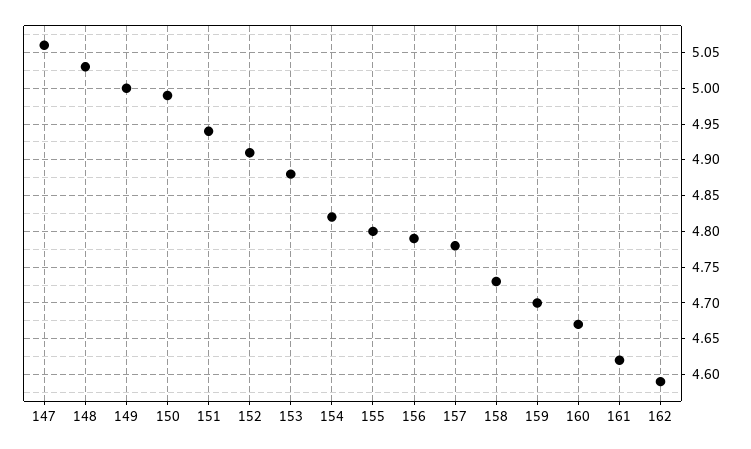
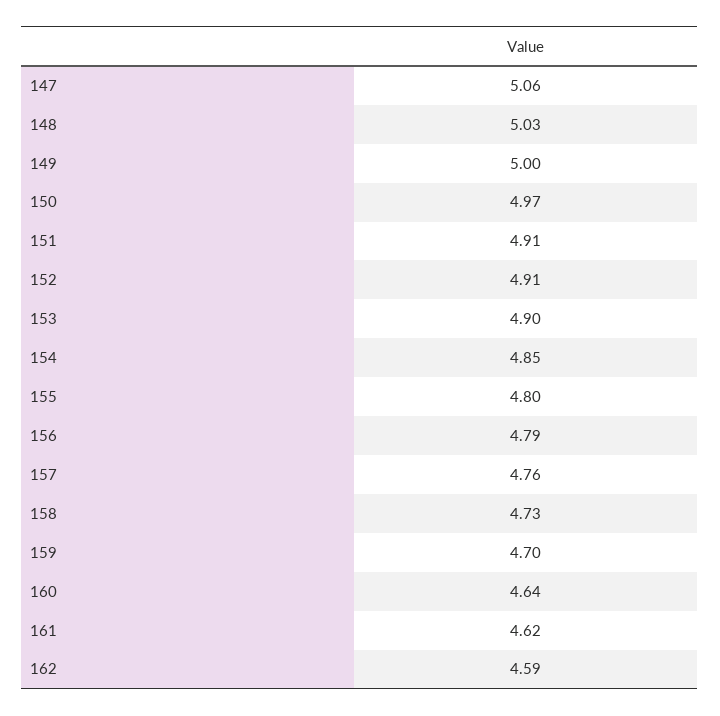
150: 4.99 -> 4.97
151: 4.94 -> 4.91
153: 4.88 -> 4.9
154: 4.82 -> 4.85
157: 4.78 -> 4.76
160: 4.67 -> 4.64

